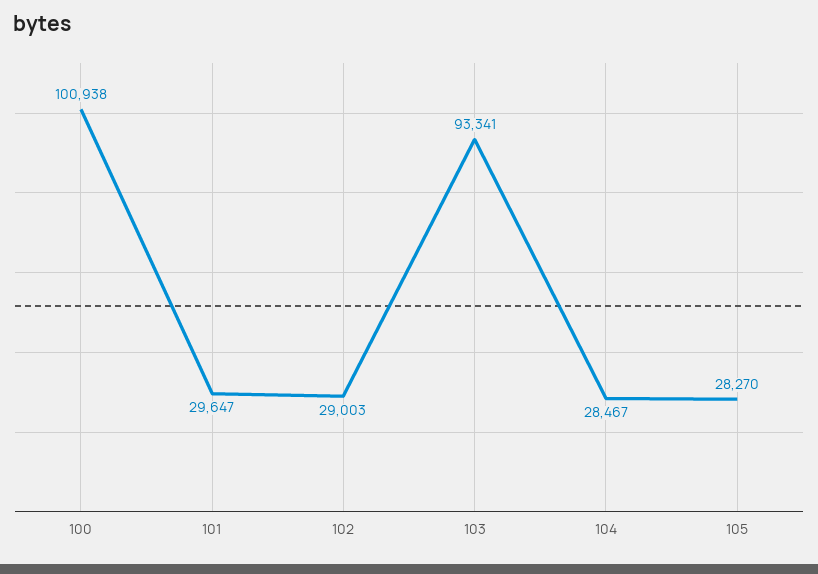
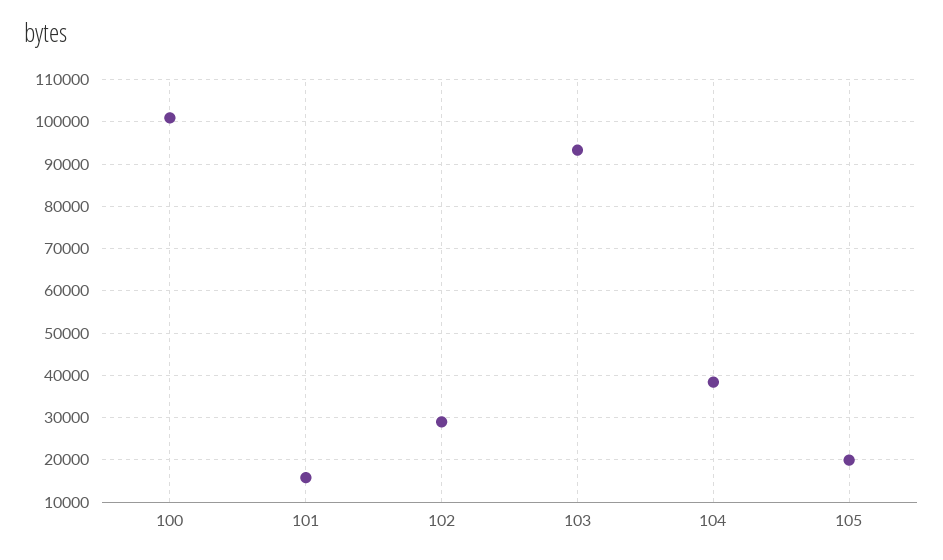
101: 29647 -> 16000
104: 28467 -> 38000
105: 28270 -> 20000

